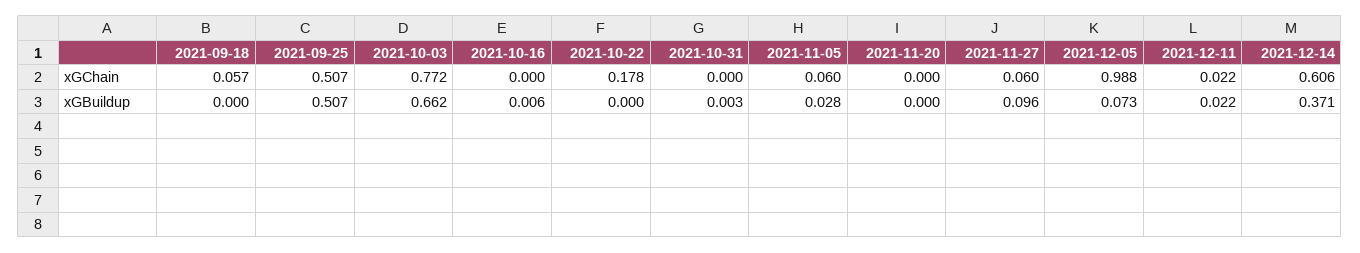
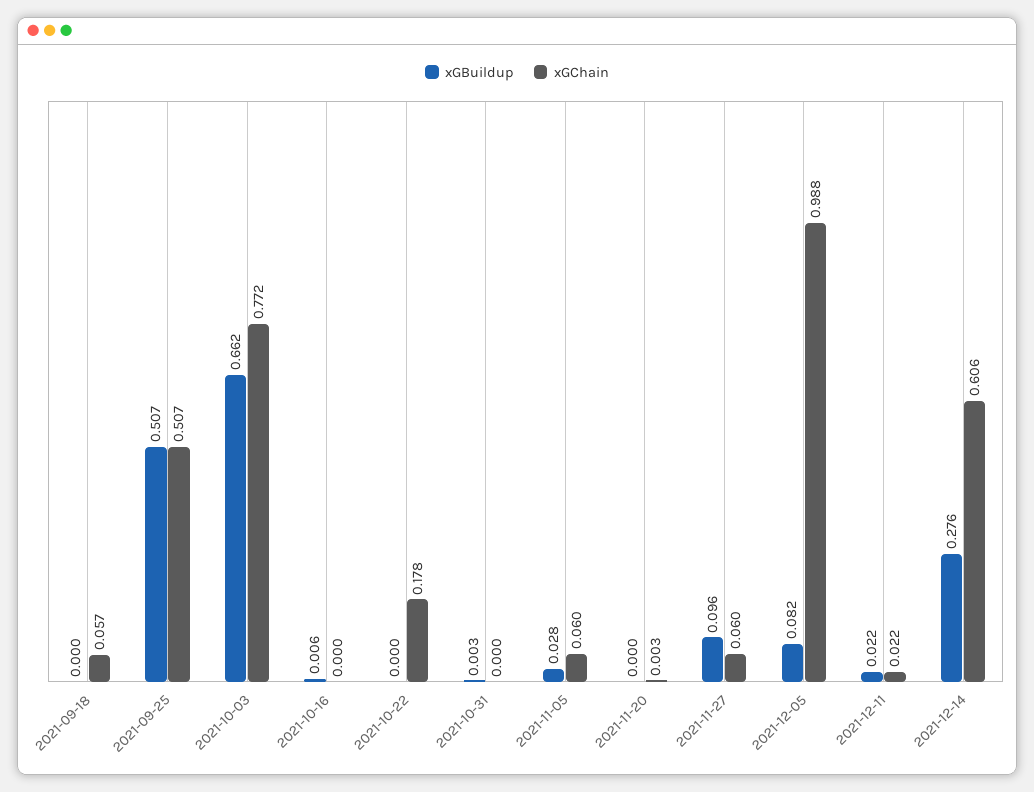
xGChain, 2021-11-20: 0 -> 0.003
xGBuildup, 2021-12-05: 0.073 -> 0.082
xGBuildup, 2021-12-14: 0.371 -> 0.276

